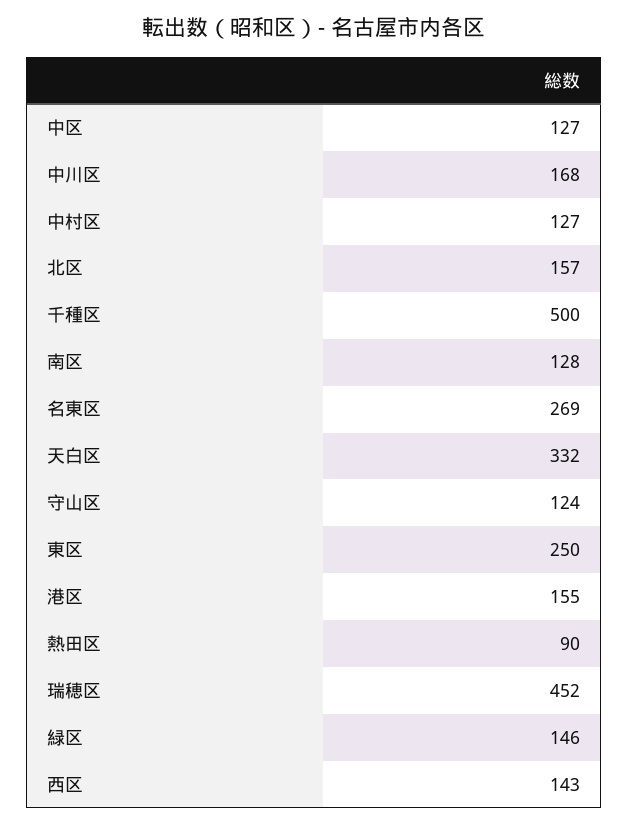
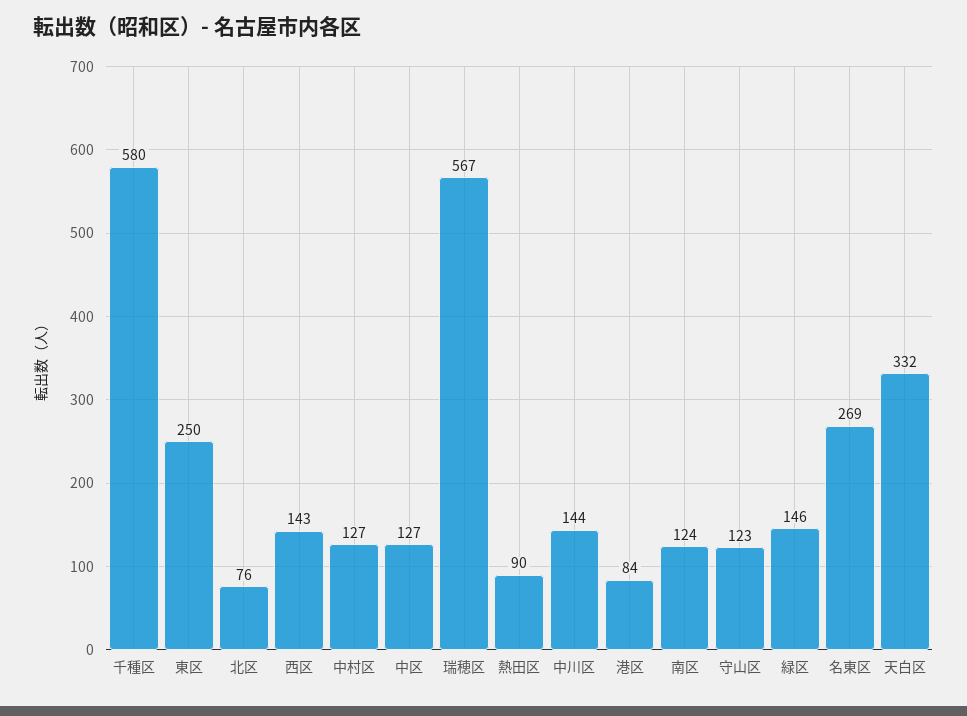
中川区: 168 -> 144
北区: 157 -> 76
千種区: 500 -> 580
南区: 128 -> 124
守山区: 124 -> 123
港区: 155 -> 84
瑞穂区: 452 -> 567

